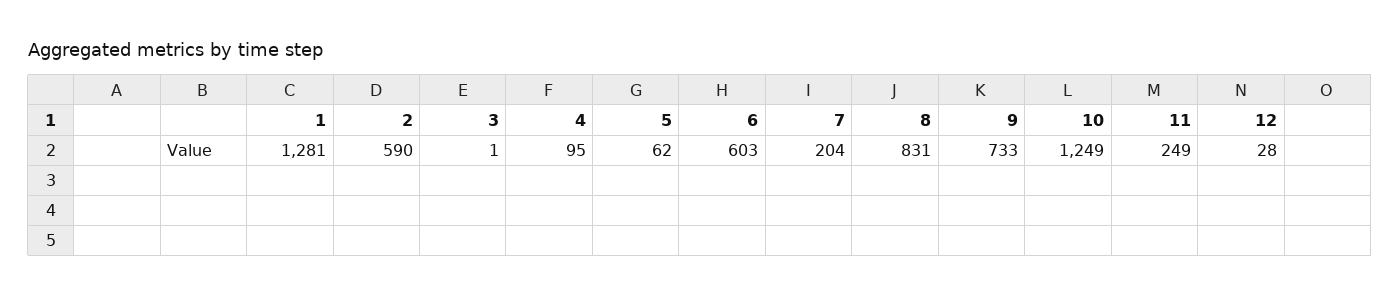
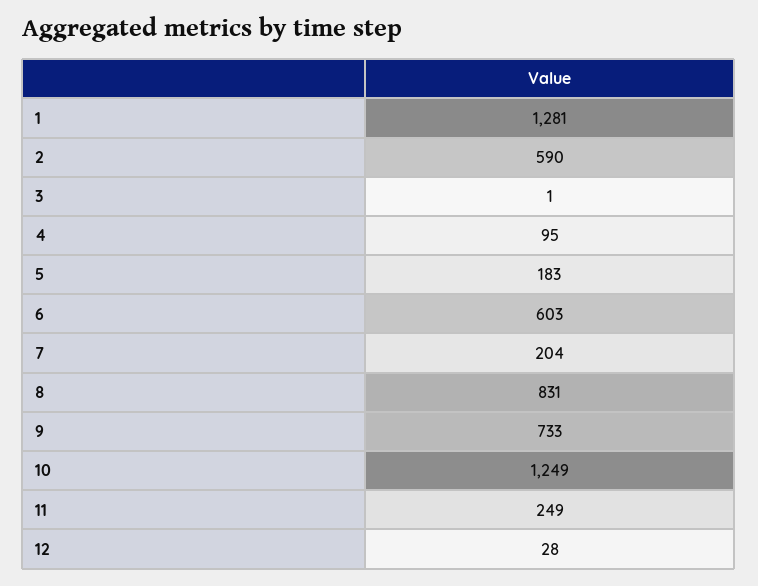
5: 62 -> 183

